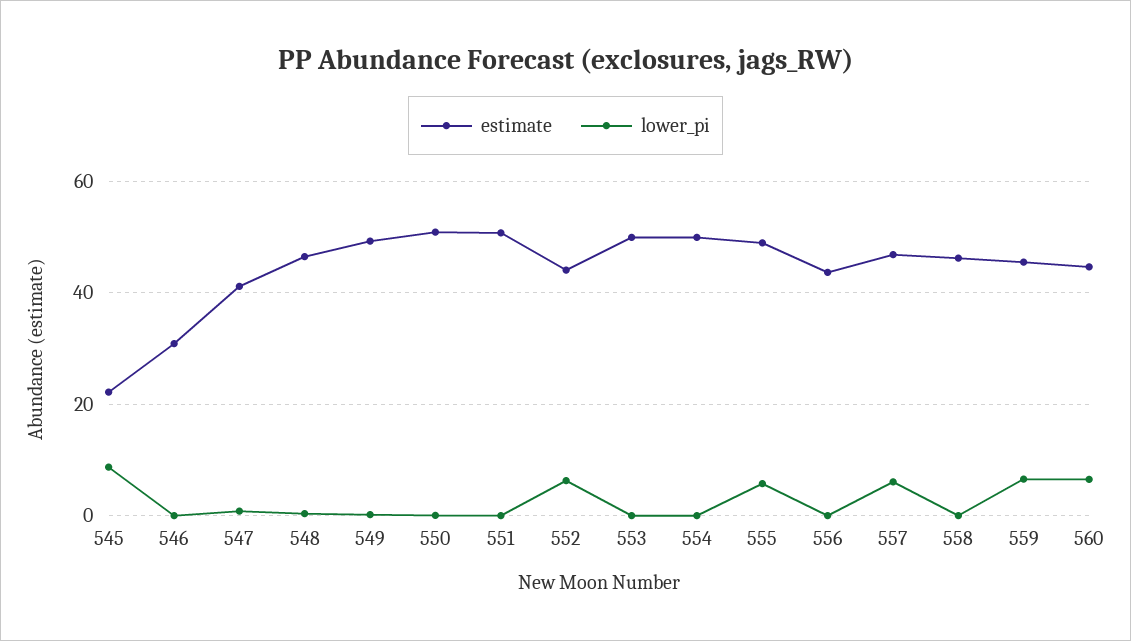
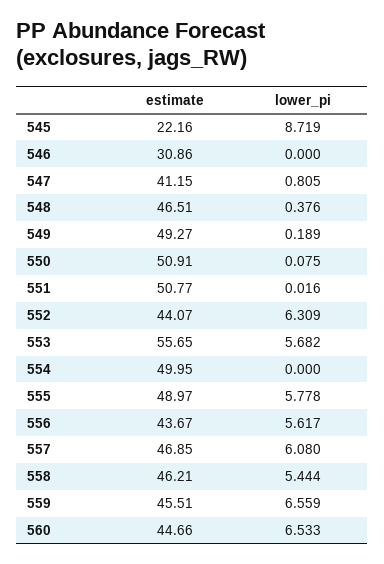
estimate, 553: 50 -> 55.65
lower_pi, 553: 0 -> 5.682
lower_pi, 556: 0 -> 5.617
lower_pi, 558: 0 -> 5.444

